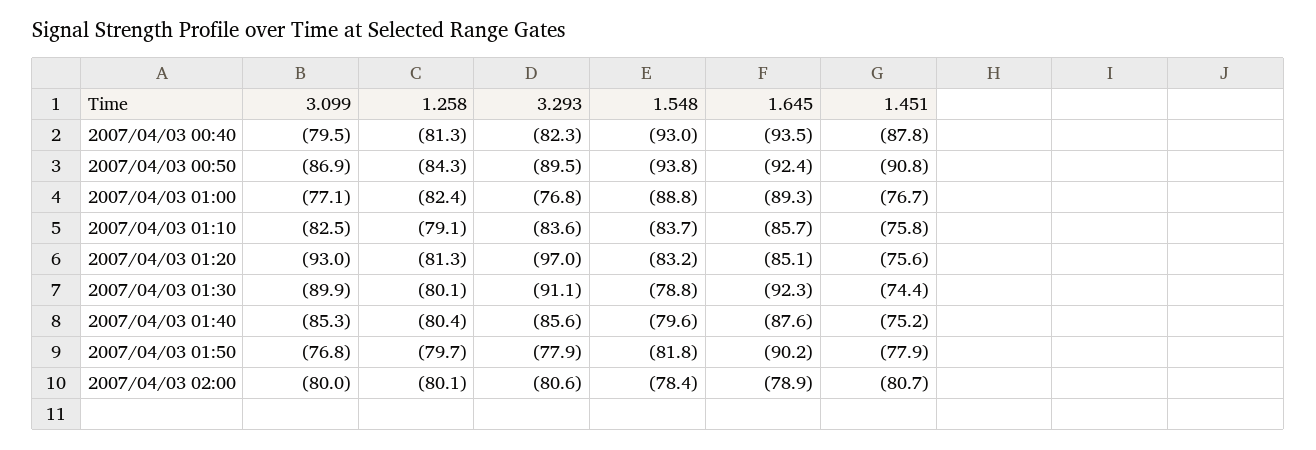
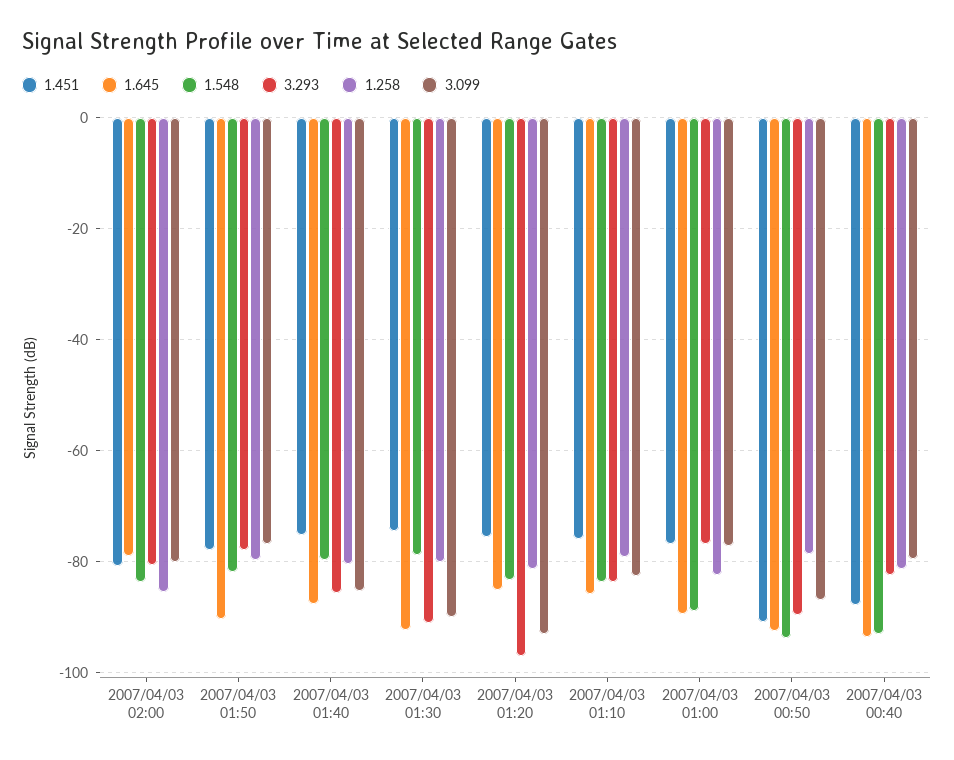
1.258, 2007/04/03 00:50: -84.3 -> -78
1.258, 2007/04/03 02:00: -80.1 -> -86
1.548, 2007/04/03 02:00: -78.4 -> -84

